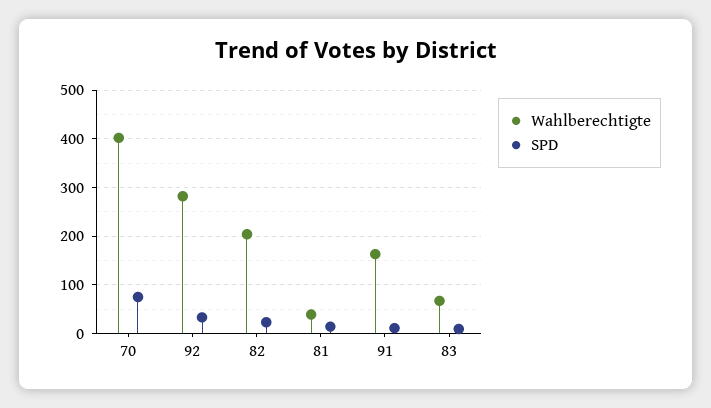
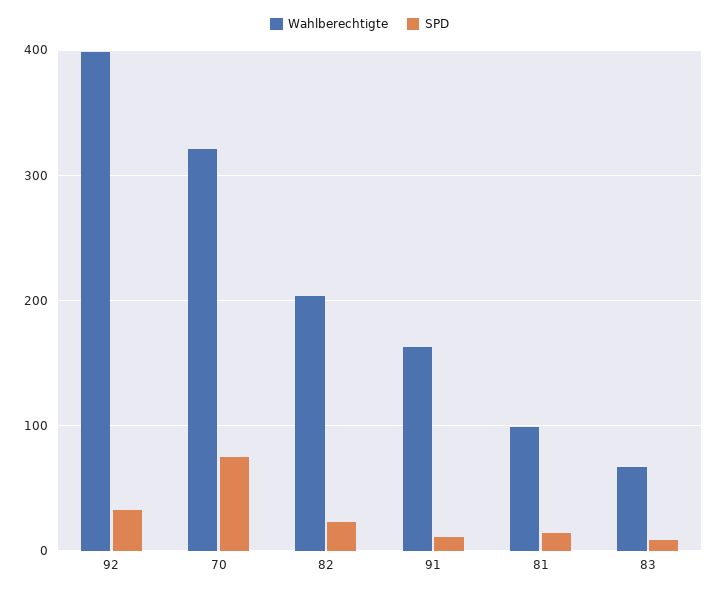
Wahlberechtigte, 70: 400 -> 320
Wahlberechtigte, 92: 280 -> 400
Wahlberechtigte, 81: 40 -> 100

